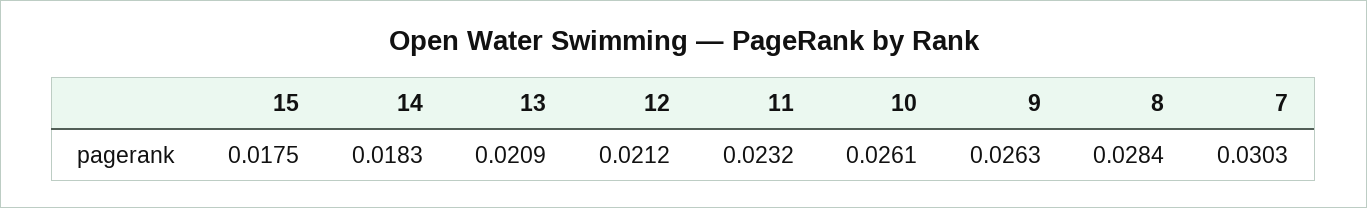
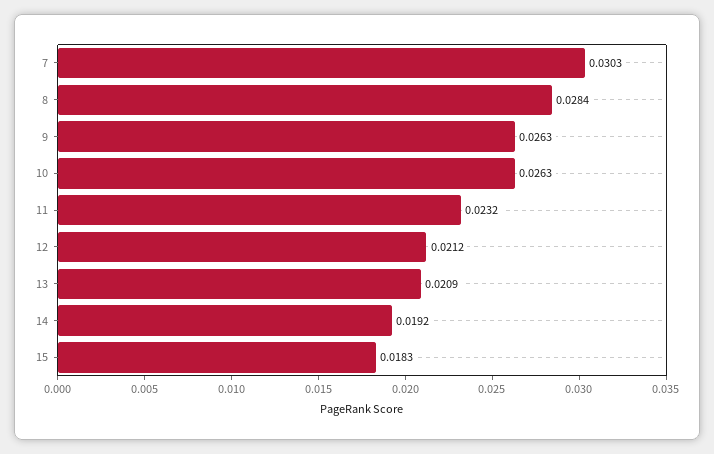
15: 0.0175 -> 0.0183
14: 0.0183 -> 0.0192
10: 0.0261 -> 0.0263

